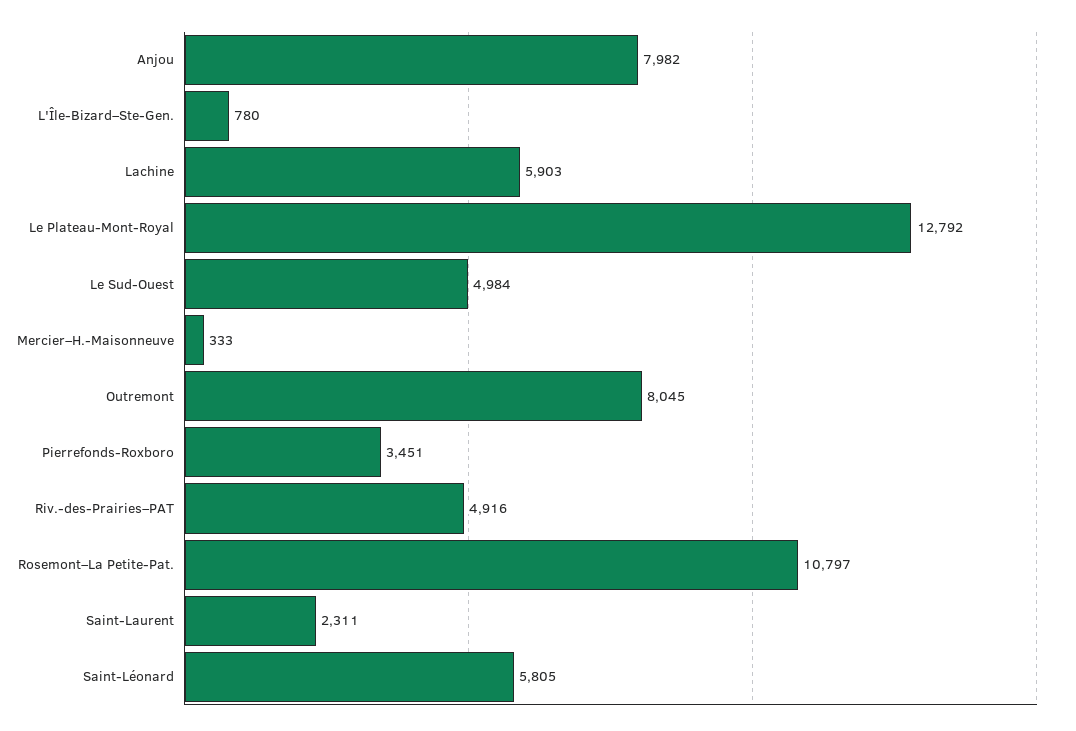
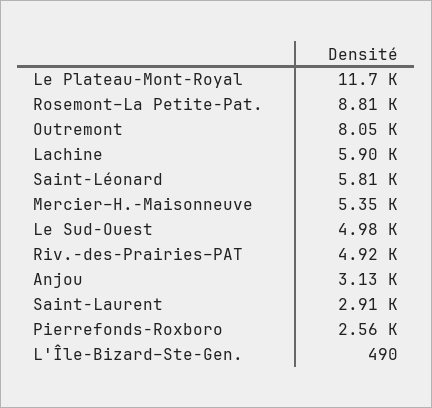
Anjou: 7982 -> 3130
L'Île-Bizard–Ste-Gen.: 780 -> 490
Le Plateau-Mont-Royal: 12792 -> 11700
Mercier–H.-Maisonneuve: 333 -> 5350
Pierrefonds-Roxboro: 3451 -> 2560
Rosemont–La Petite-Pat.: 10797 -> 8810
Saint-Laurent: 2311 -> 2910

